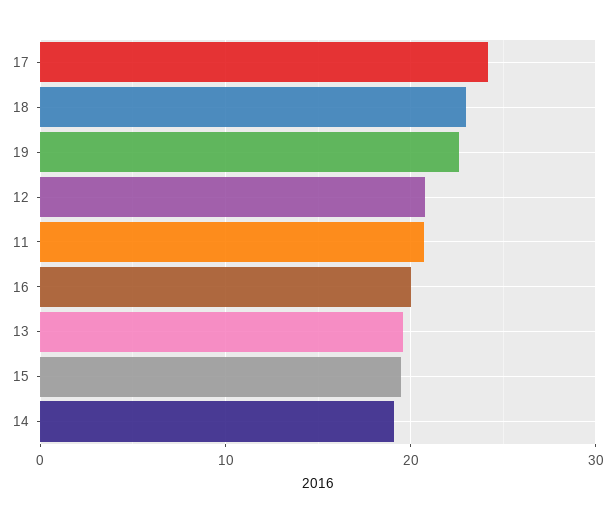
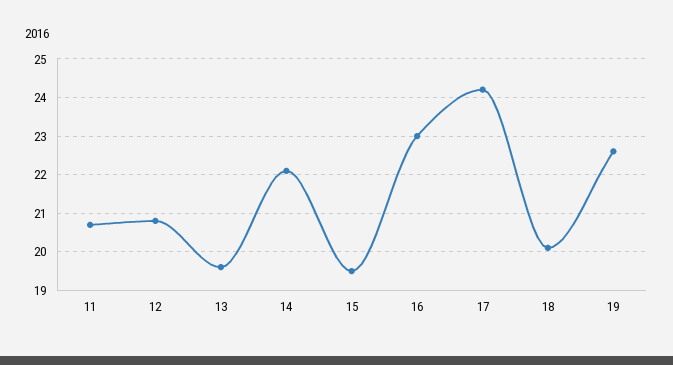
18: 23 -> 20
16: 20 -> 23
14: 19 -> 22

